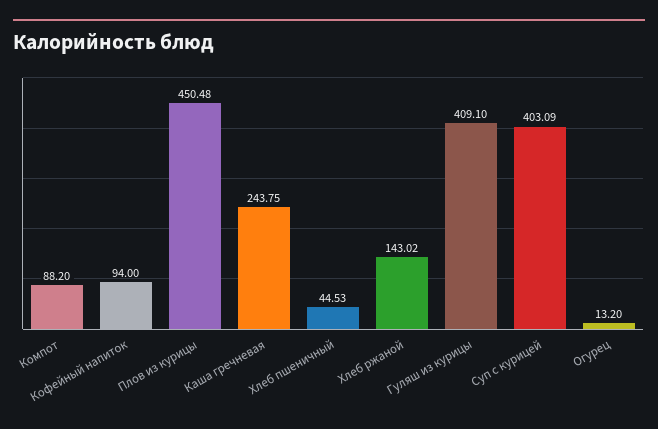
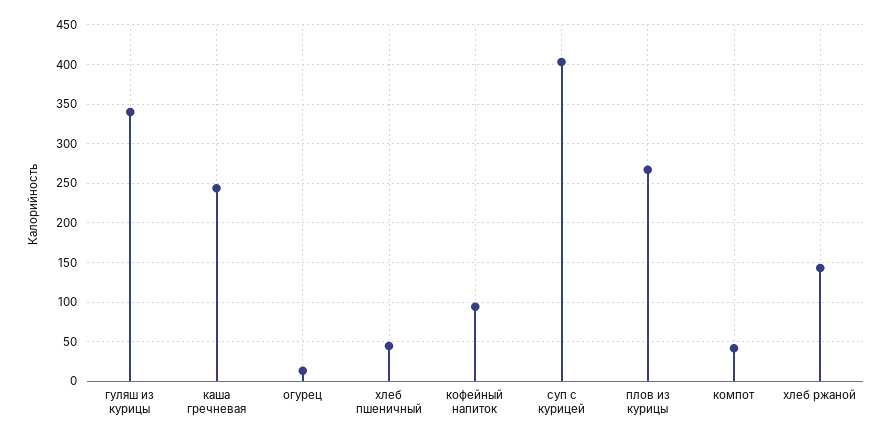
Компот: 88.2 -> 40
Плов из курицы: 450.48 -> 270
Гуляш из курицы: 409.1 -> 340

